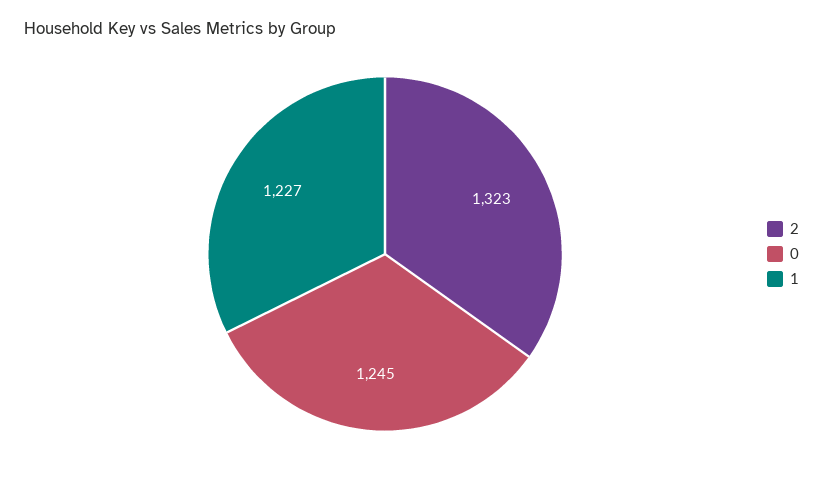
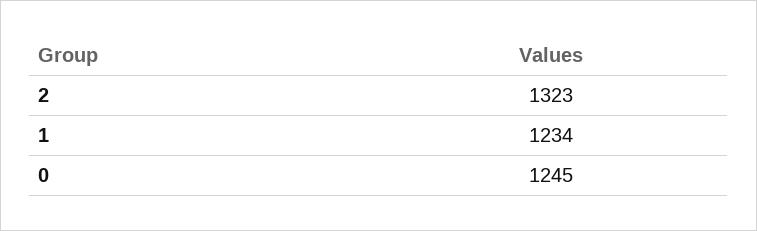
1: 1227 -> 1234

